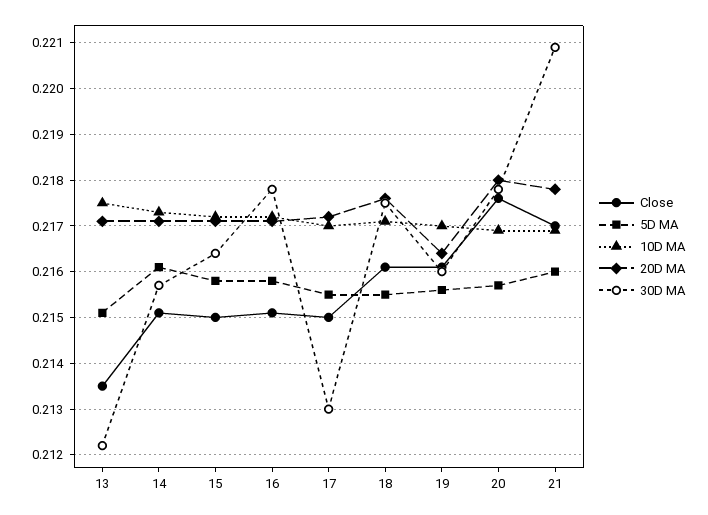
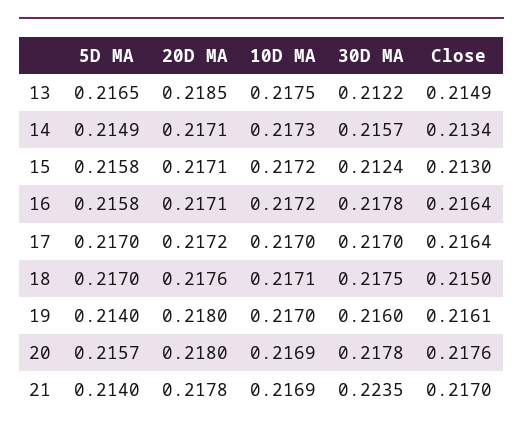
Close, 13: 0.2135 -> 0.2149
5D MA, 13: 0.215 -> 0.2165
20D MA, 13: 0.217 -> 0.2185
Close, 14: 0.215 -> 0.2134
5D MA, 14: 0.216 -> 0.2149
Close, 15: 0.215 -> 0.213
30D MA, 15: 0.2165 -> 0.2124
Close, 16: 0.215 -> 0.2164
Close, 17: 0.215 -> 0.2164
5D MA, 17: 0.2155 -> 0.217
30D MA, 17: 0.213 -> 0.217
Close, 18: 0.216 -> 0.215
5D MA, 18: 0.2155 -> 0.217
5D MA, 19: 0.2155 -> 0.214
20D MA, 19: 0.2165 -> 0.218
5D MA, 21: 0.216 -> 0.214
30D MA, 21: 0.221 -> 0.2235

